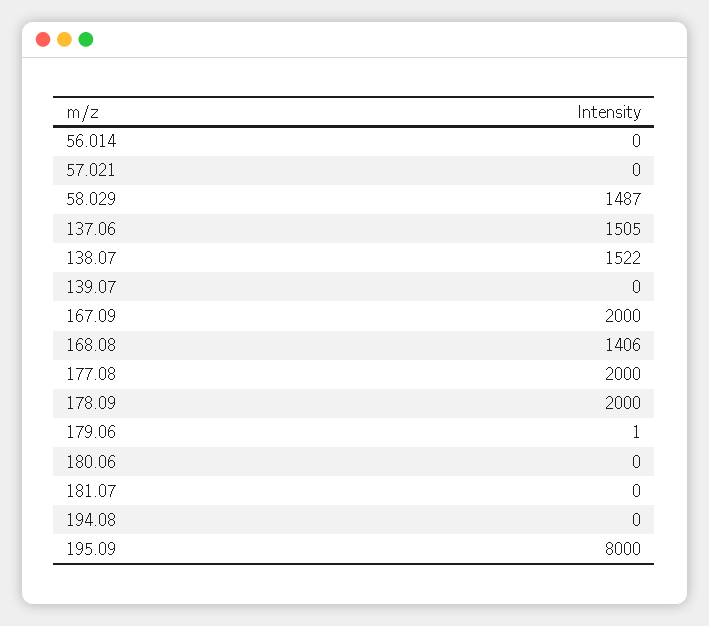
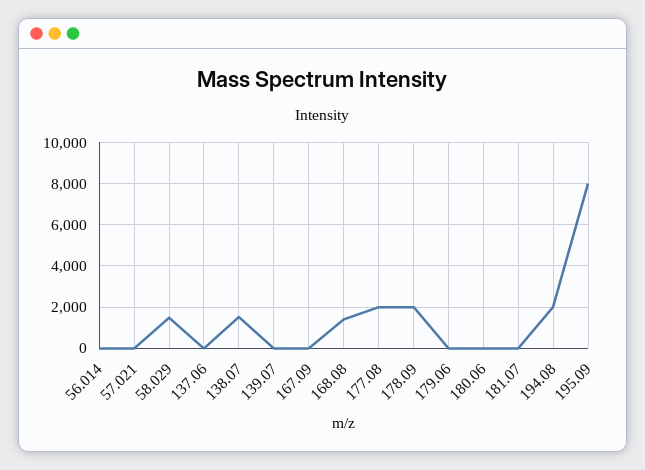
137.06: 1505 -> 0
167.09: 2000 -> 0
194.08: 0 -> 2000

